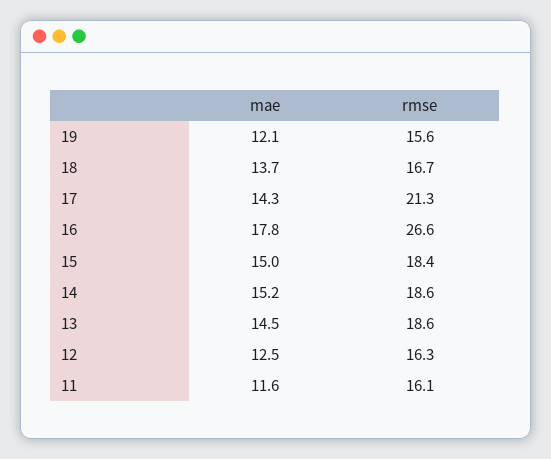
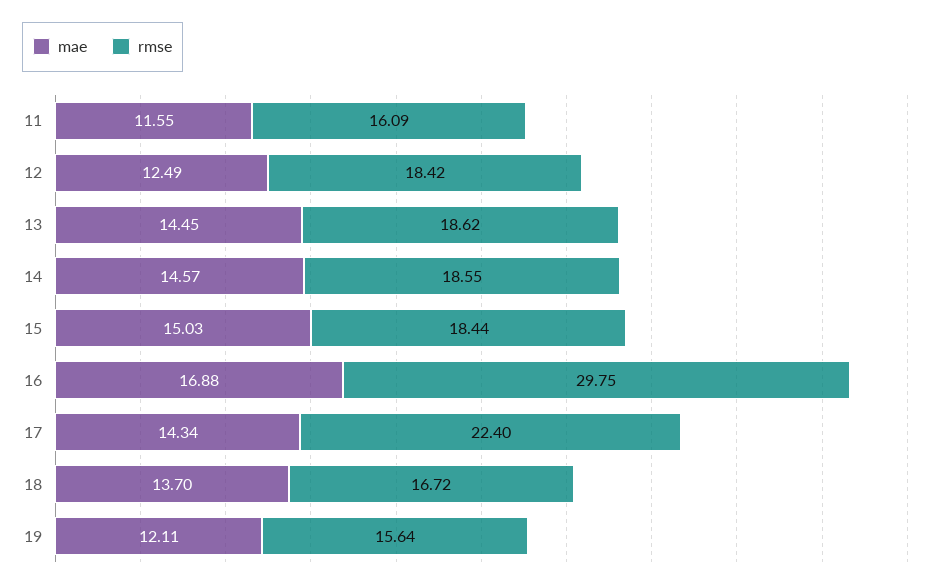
rmse, 17: 21.3 -> 22.4
mae, 16: 17.8 -> 16.88
rmse, 16: 26.6 -> 29.75
mae, 14: 15.2 -> 14.57
rmse, 12: 16.3 -> 18.42

